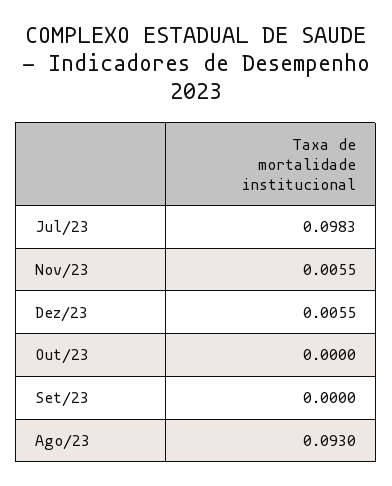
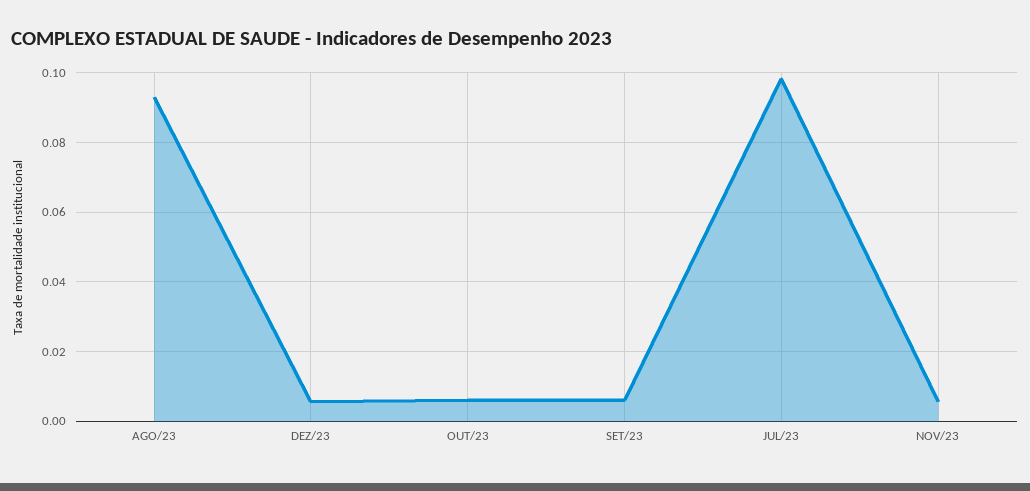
Out/23: 0 -> 0.006
Set/23: 0 -> 0.006

